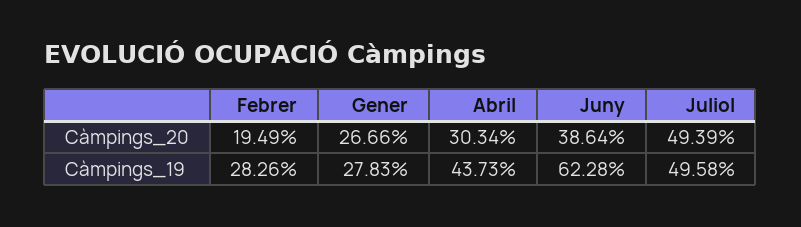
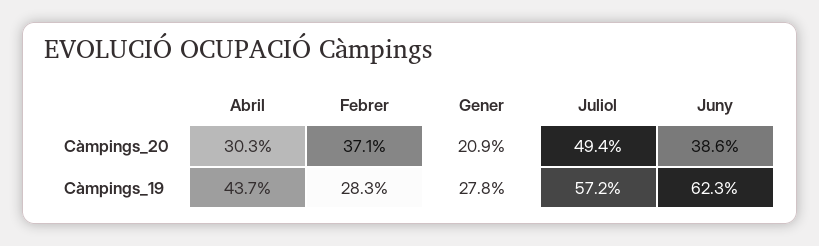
Febrer, Càmpings_20: 19.49 -> 37.1
Gener, Càmpings_20: 26.66 -> 20.9
Juliol, Càmpings_19: 49.58 -> 57.2

